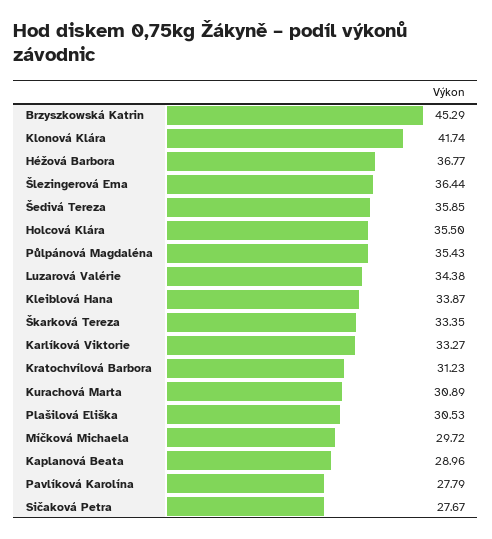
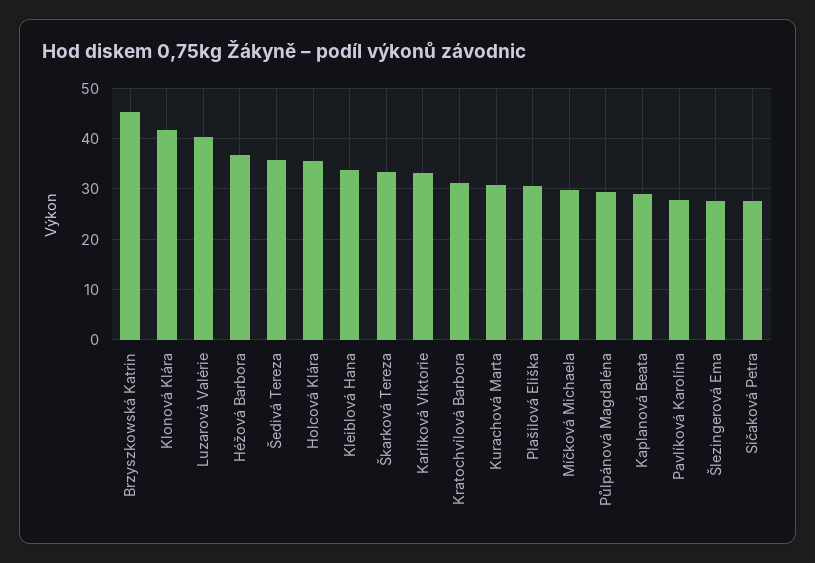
Šlezingerová Ema: 36.44 -> 28
Půlpánová Magdaléna: 35.43 -> 30
Luzarová Valérie: 34.38 -> 40

